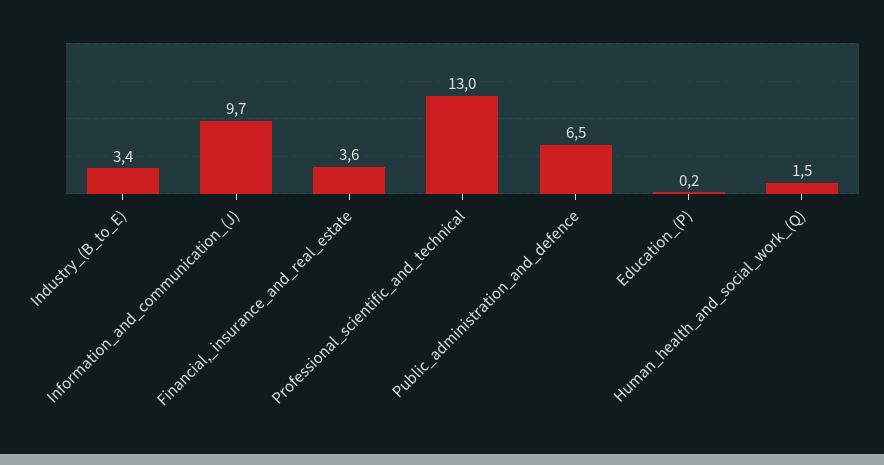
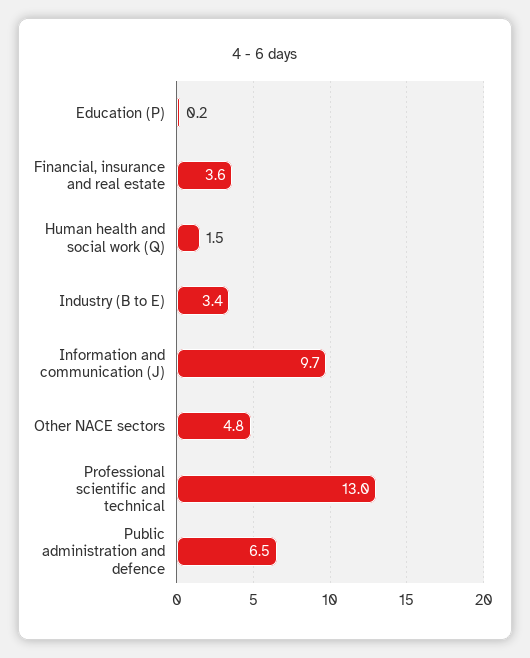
Other NACE sectors: none -> 4.8

